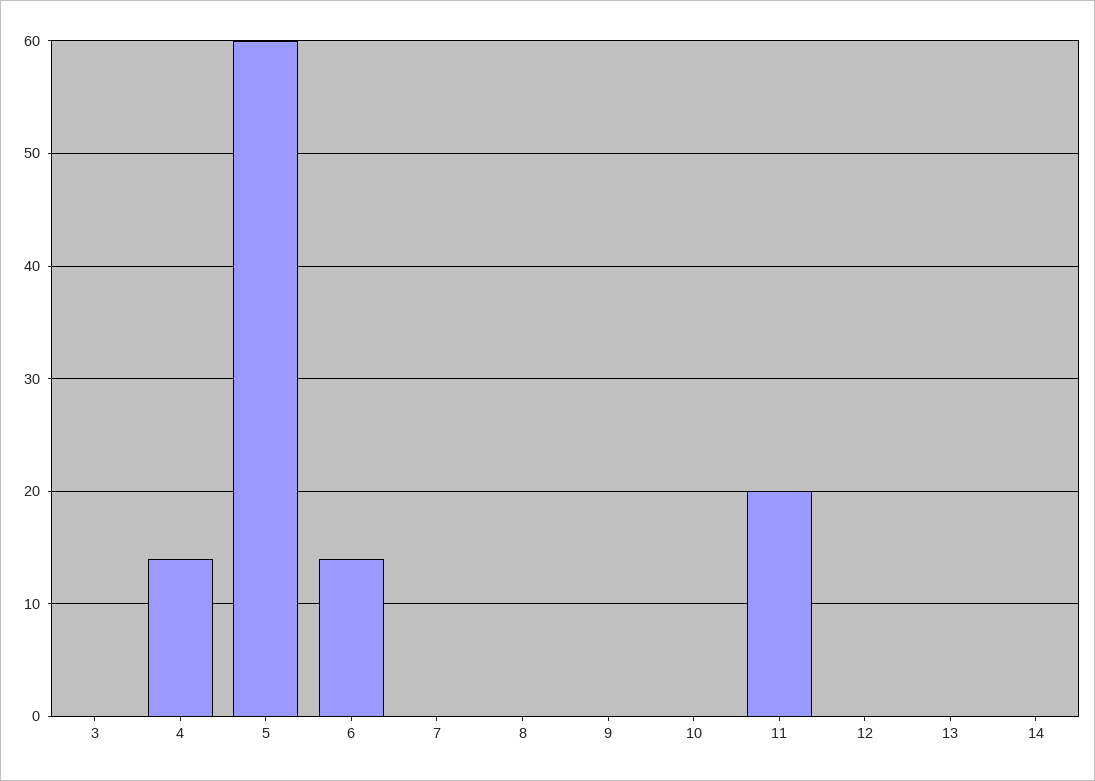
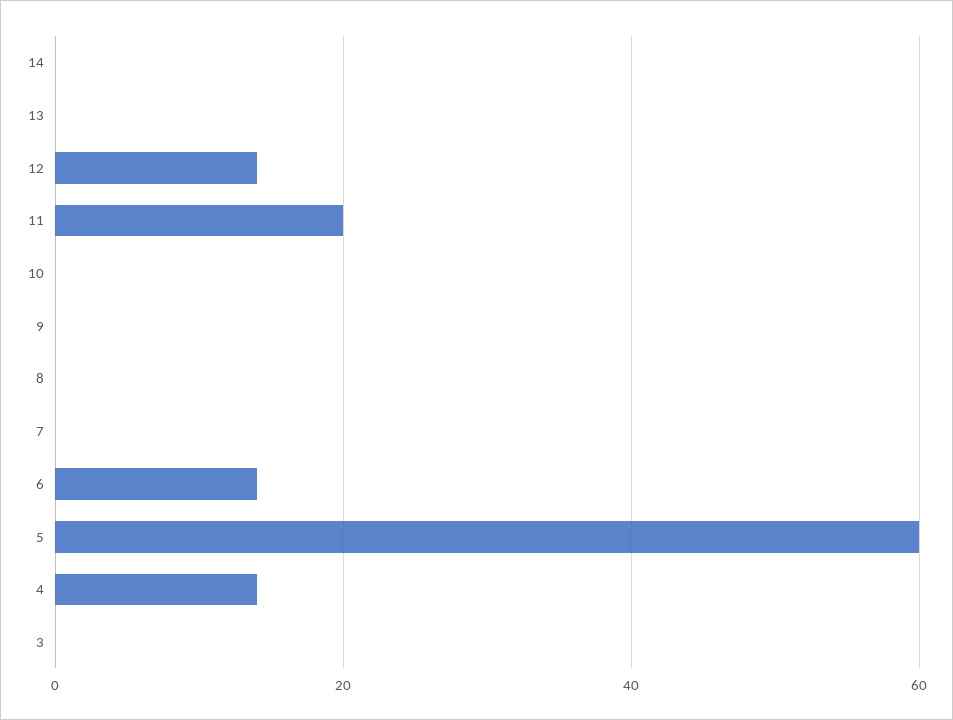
12: 0 -> 15

